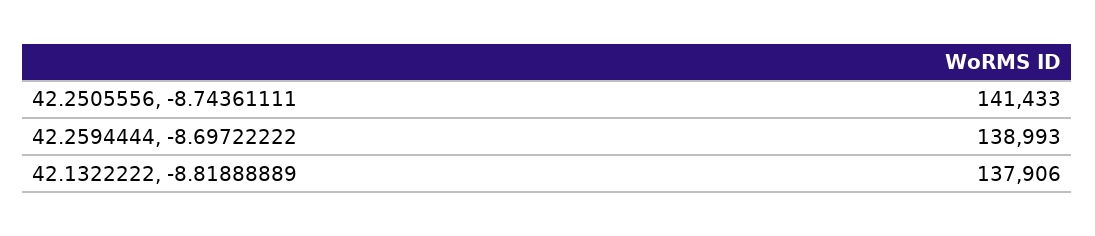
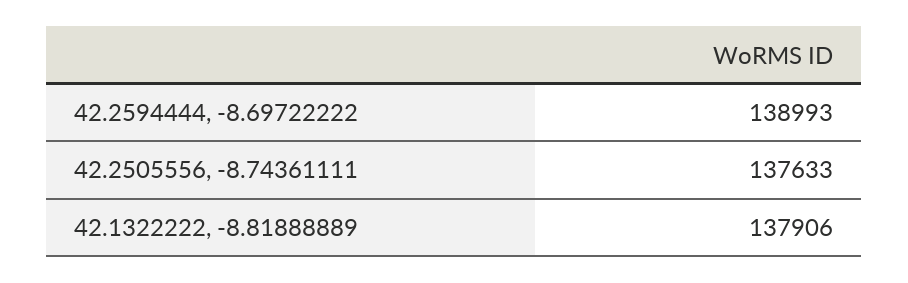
42.2505556, -8.74361111: 141433 -> 137633

